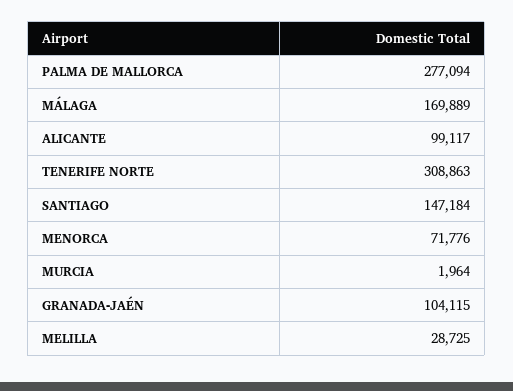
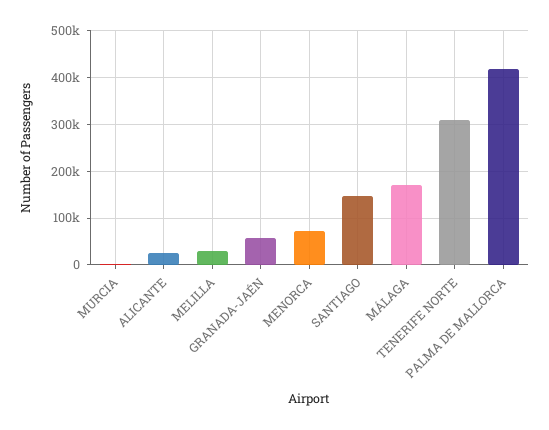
PALMA DE MALLORCA: 277094 -> 420000
ALICANTE: 99117 -> 20000
GRANADA-JAÉN: 104115 -> 60000

